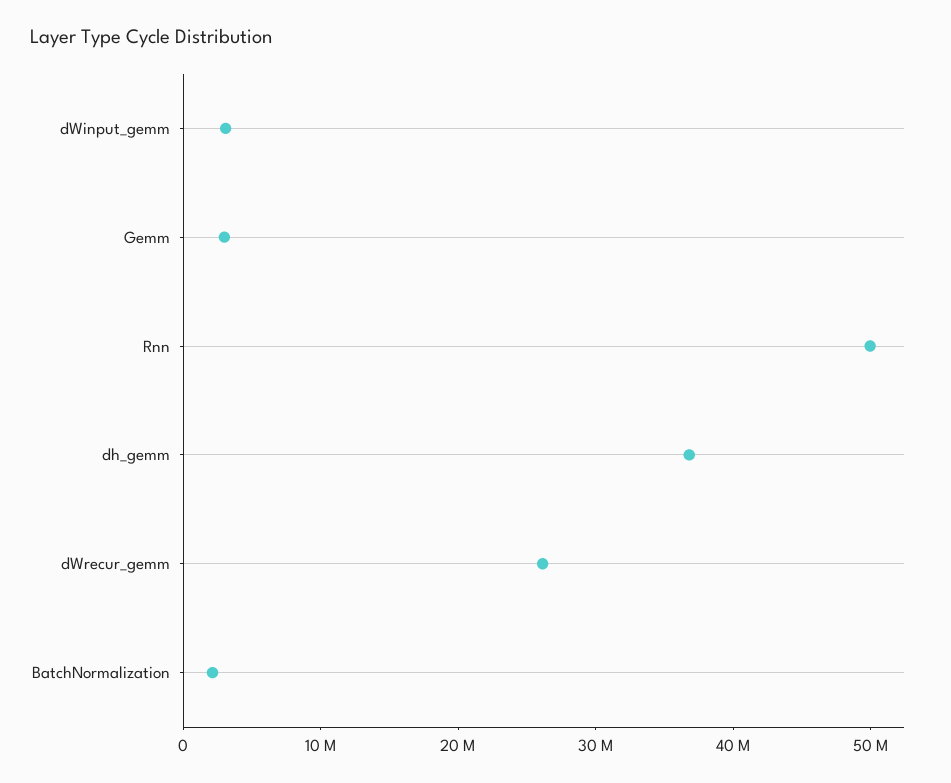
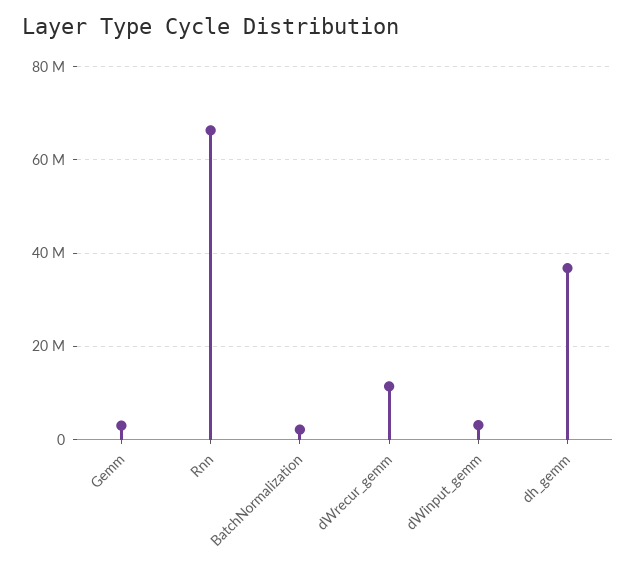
Rnn: 50000000 -> 66000000
dWrecur_gemm: 26000000 -> 12000000

